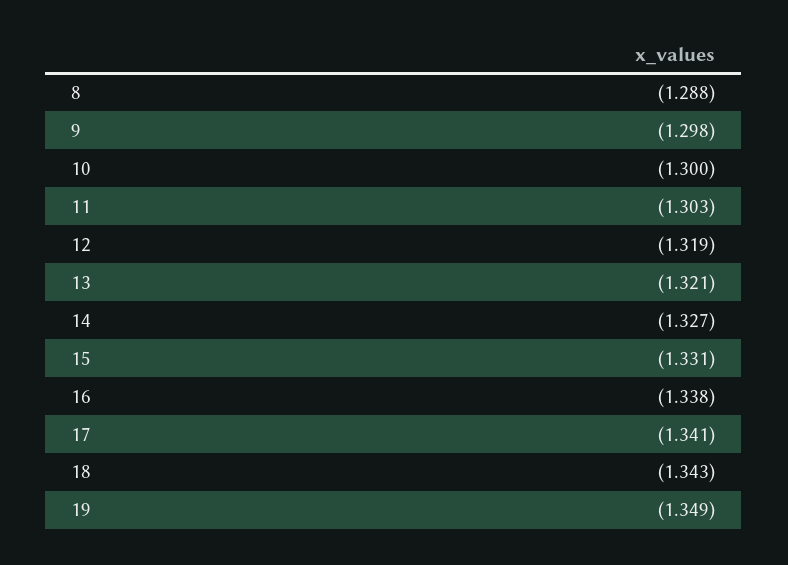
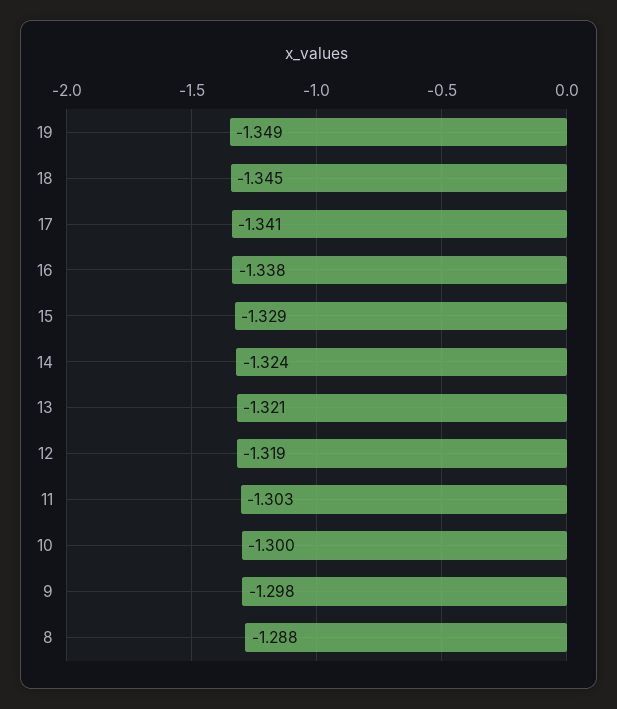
14: -1.327 -> -1.324
15: -1.331 -> -1.329
18: -1.343 -> -1.345

